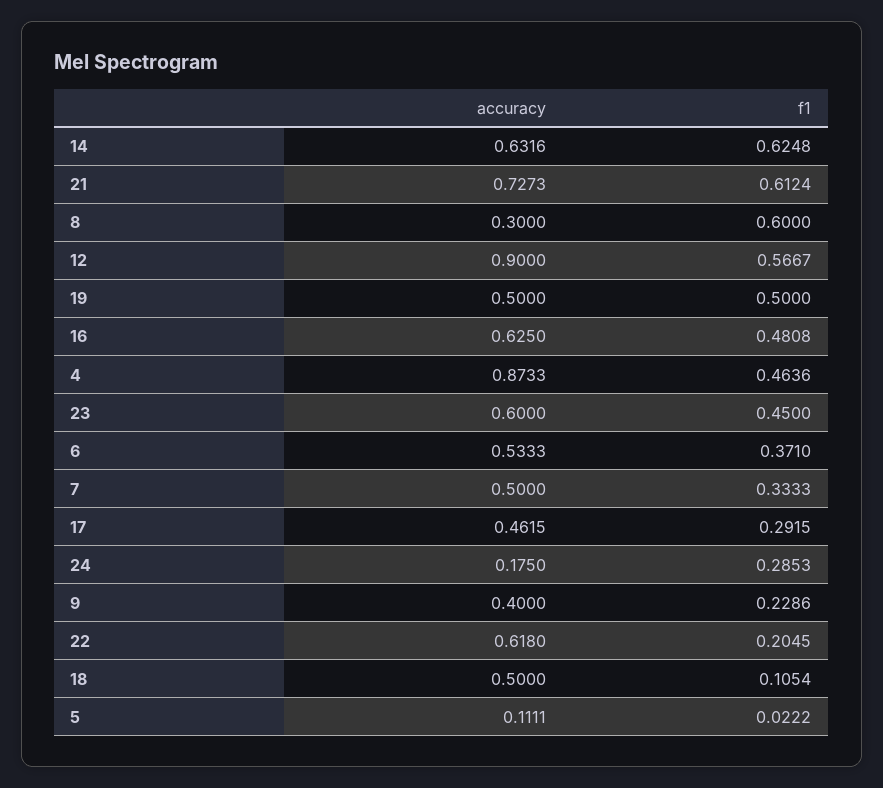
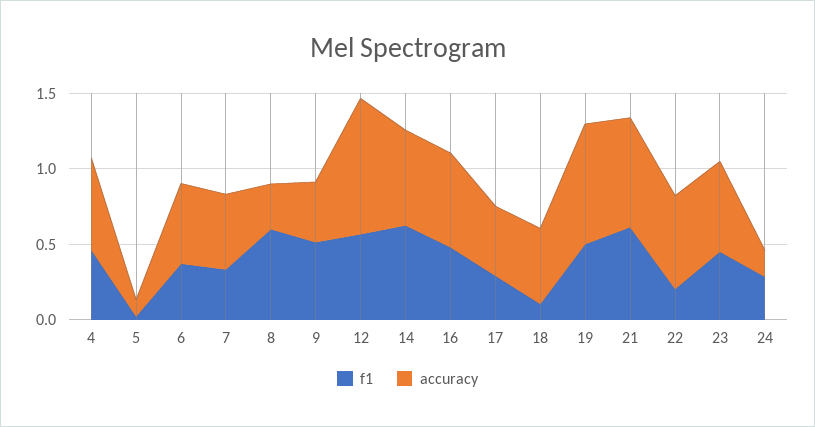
accuracy, 19: 0.5 -> 0.8
accuracy, 4: 0.8733 -> 0.6
f1, 9: 0.2286 -> 0.5

